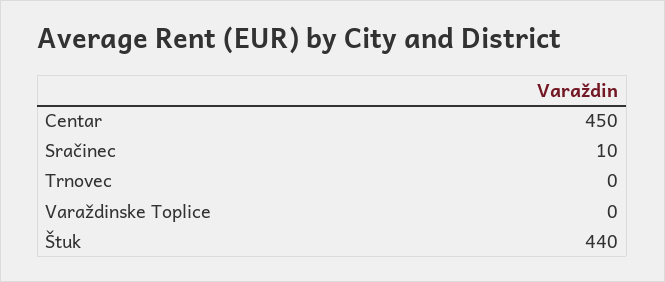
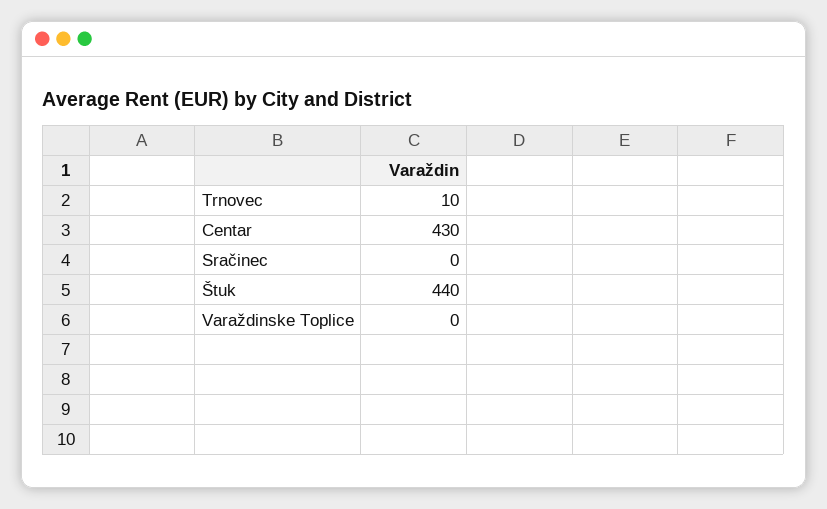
Centar: 450 -> 430
Sračinec: 10 -> 0
Trnovec: 0 -> 10

